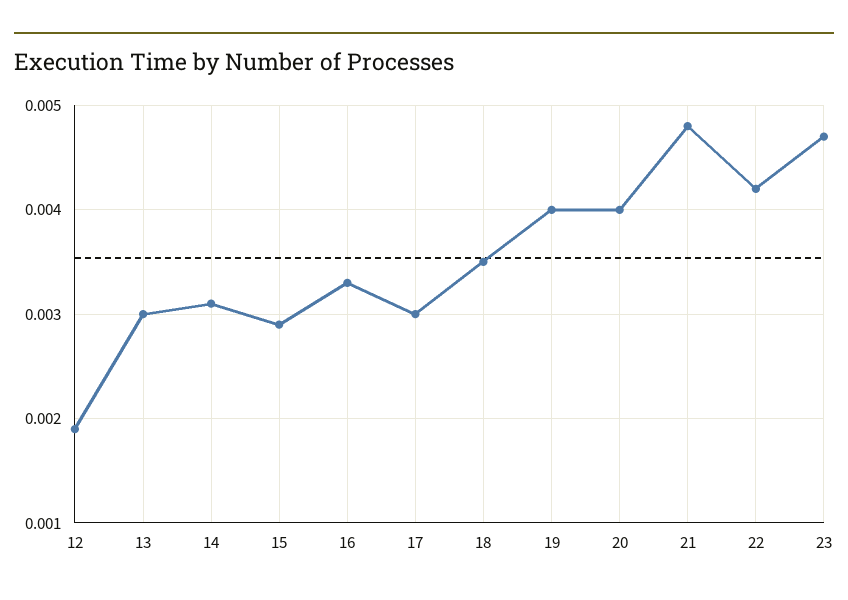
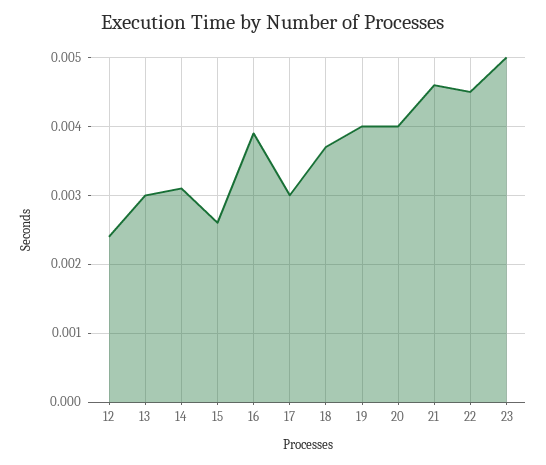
12: 0.0019 -> 0.0024
15: 0.0029 -> 0.0026
16: 0.0033 -> 0.0039
18: 0.0035 -> 0.0037
21: 0.0048 -> 0.0046
22: 0.0042 -> 0.0045
23: 0.0047 -> 0.005

